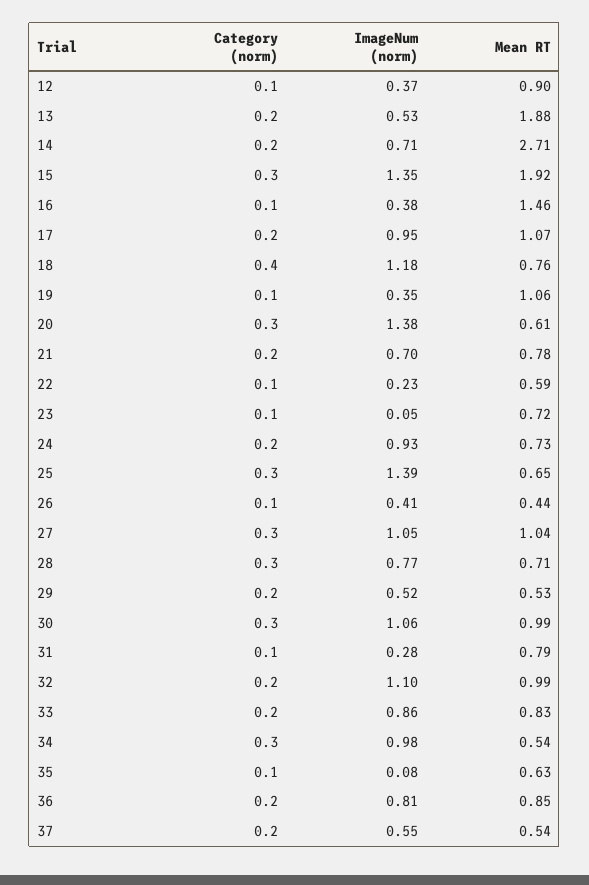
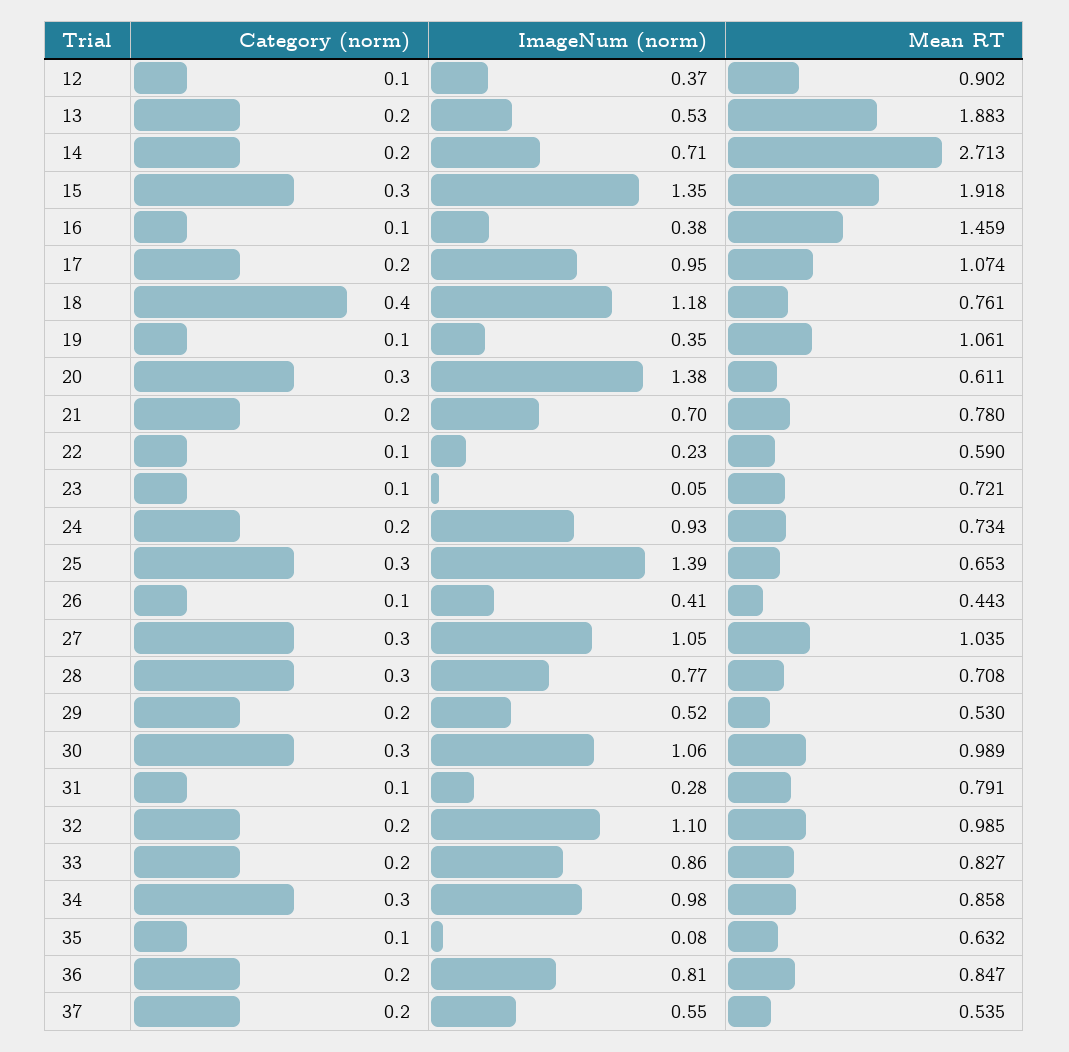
Mean RT, 34: 0.54 -> 0.858

